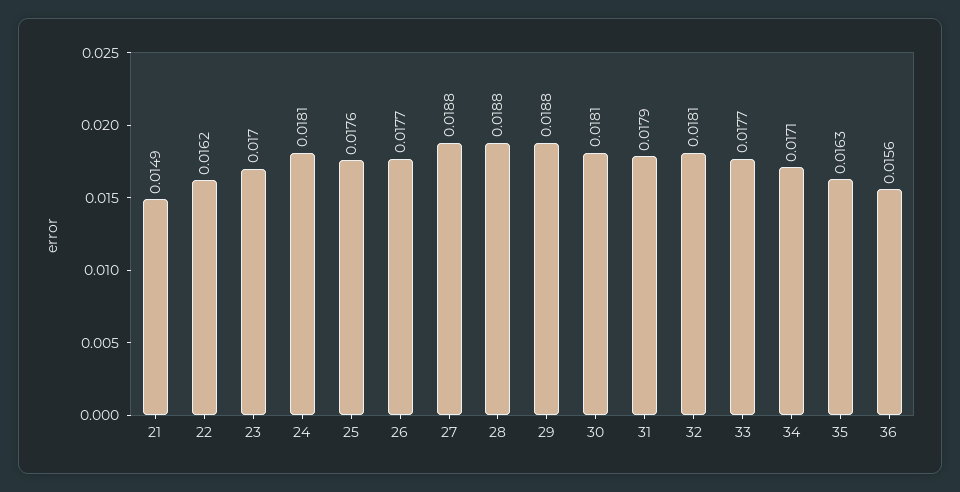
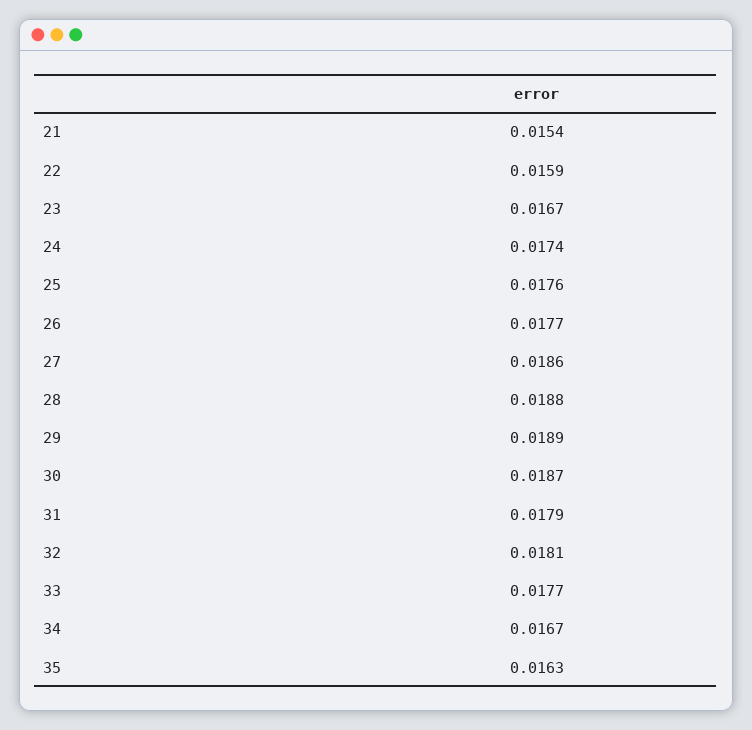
21: 0.0149 -> 0.0154
22: 0.0162 -> 0.0159
23: 0.017 -> 0.0167
24: 0.0181 -> 0.0174
27: 0.0188 -> 0.0186
29: 0.0188 -> 0.0189
30: 0.0181 -> 0.0187
34: 0.0171 -> 0.0167
36: 0.0156 -> none

